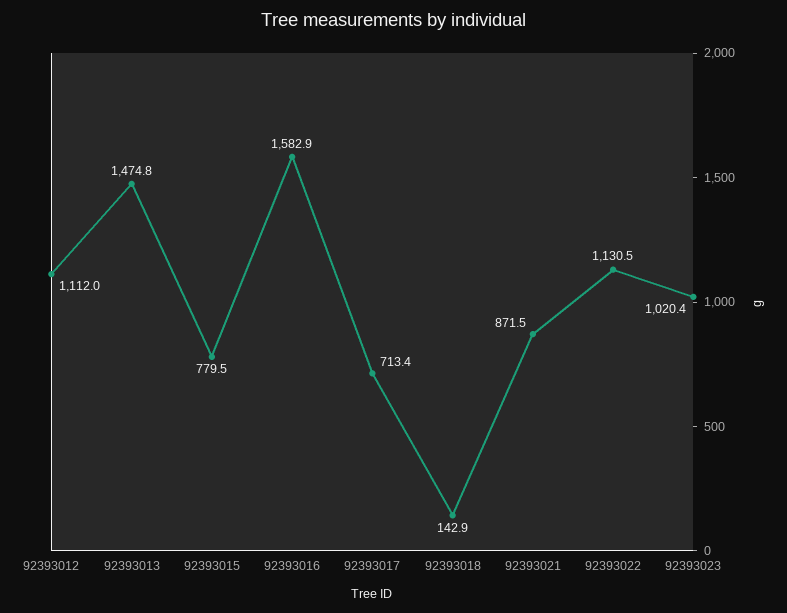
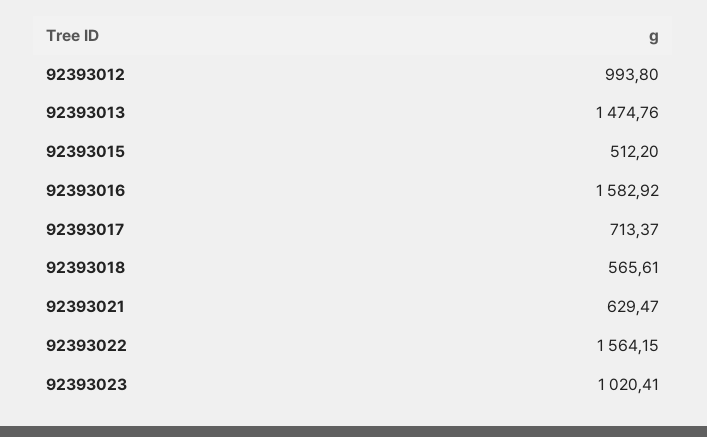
92393012: 1112 -> 993.8
92393015: 779.5 -> 512.2
92393018: 142.9 -> 565.61
92393021: 871.5 -> 629.47
92393022: 1130.5 -> 1564.15

